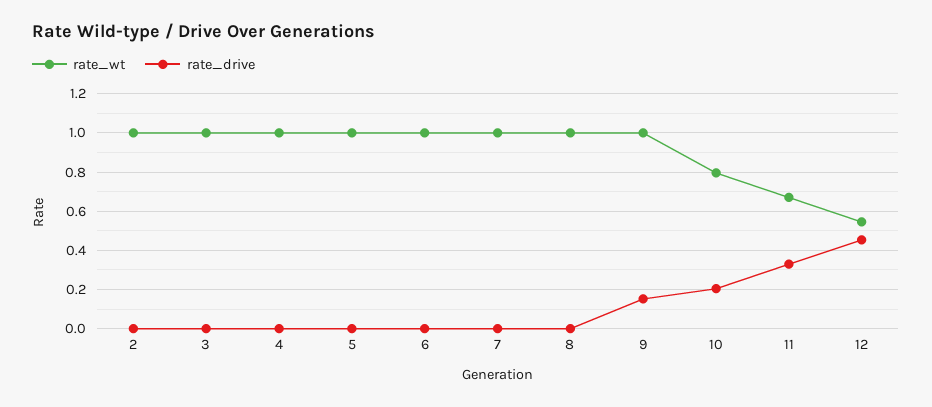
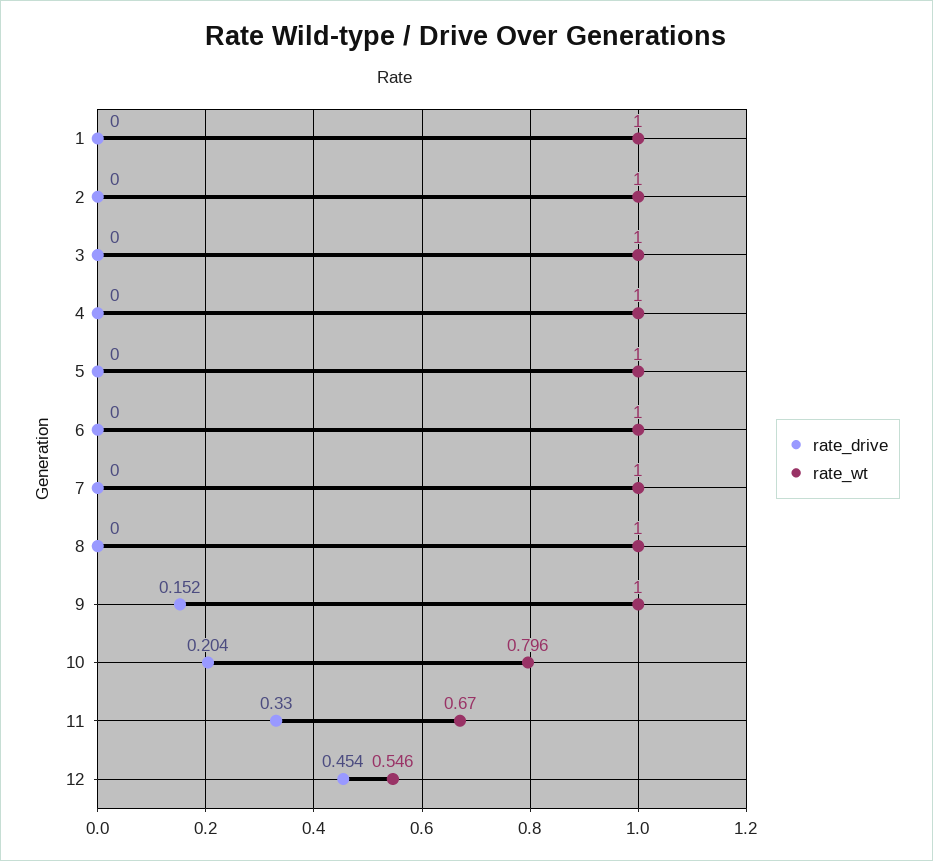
rate_drive, 1: none -> 0
rate_wt, 1: none -> 1

